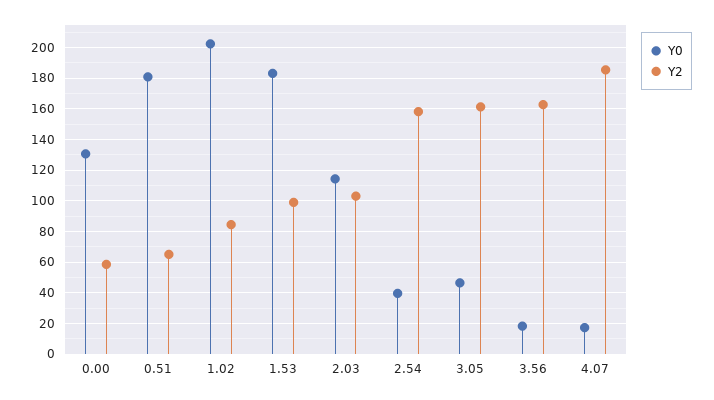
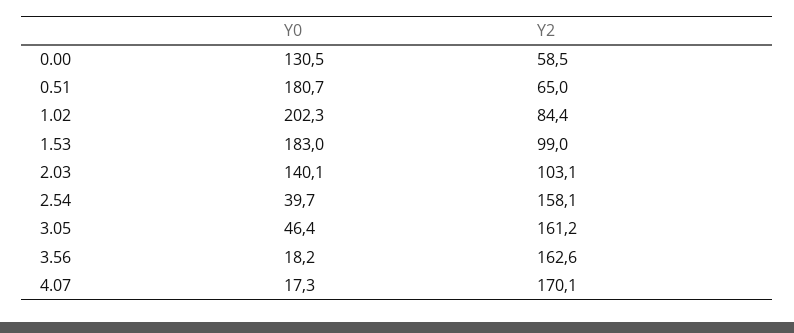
Y0, 2.03: 115 -> 140.1
Y2, 4.07: 185 -> 170.1

